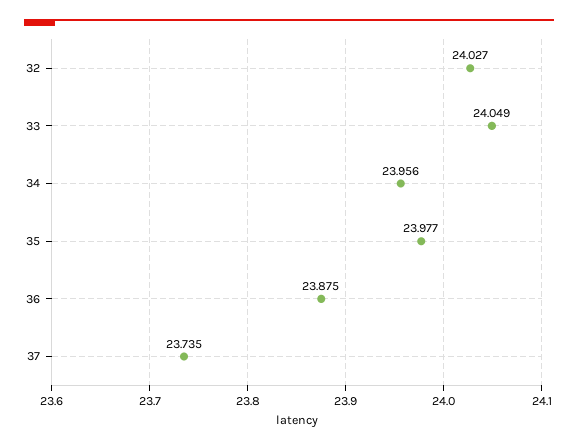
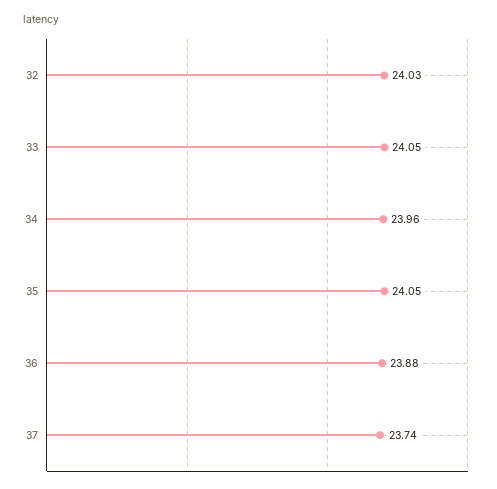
35: 23.977 -> 24.05

